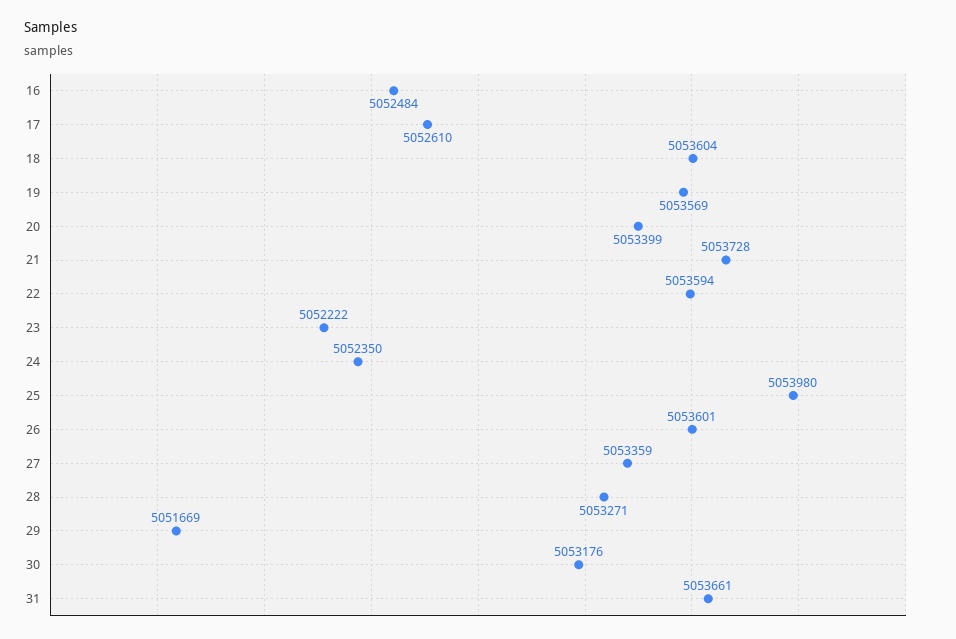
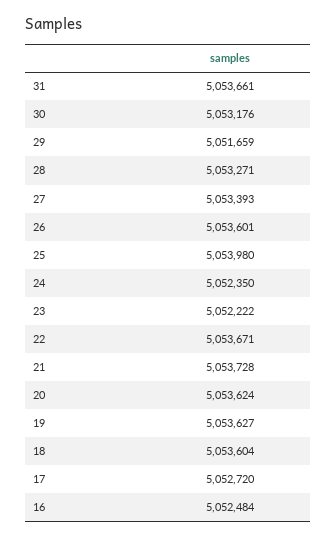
17: 5052610 -> 5052720
19: 5053569 -> 5053627
20: 5053399 -> 5053624
22: 5053594 -> 5053671
27: 5053359 -> 5053393
29: 5051669 -> 5051659

